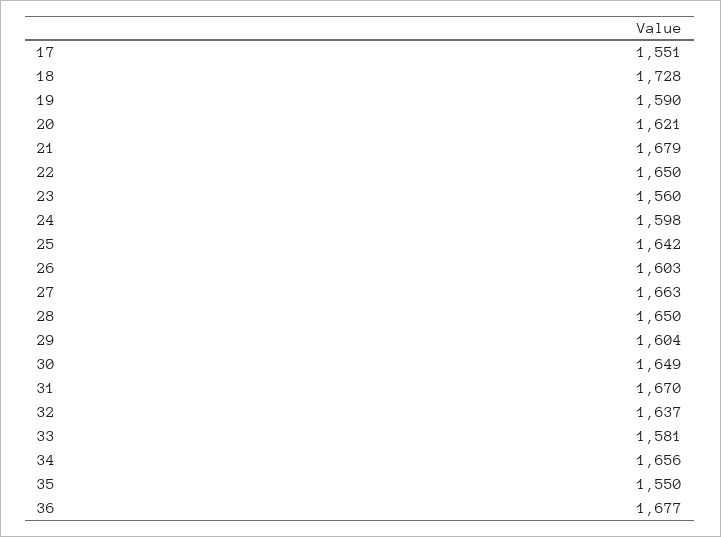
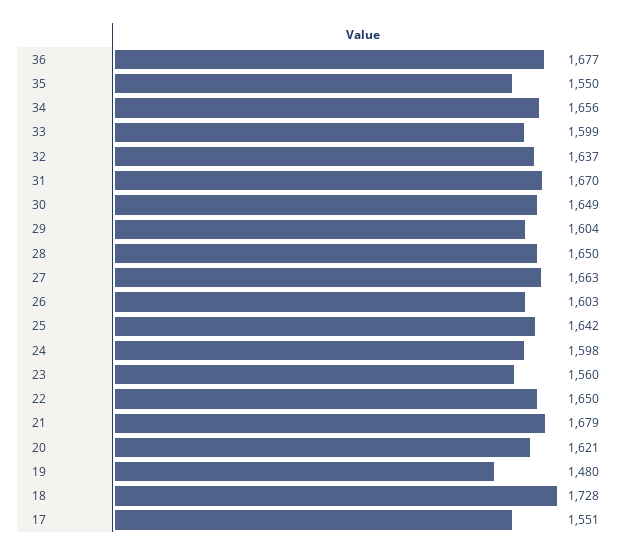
19: 1590 -> 1480
33: 1581 -> 1599

